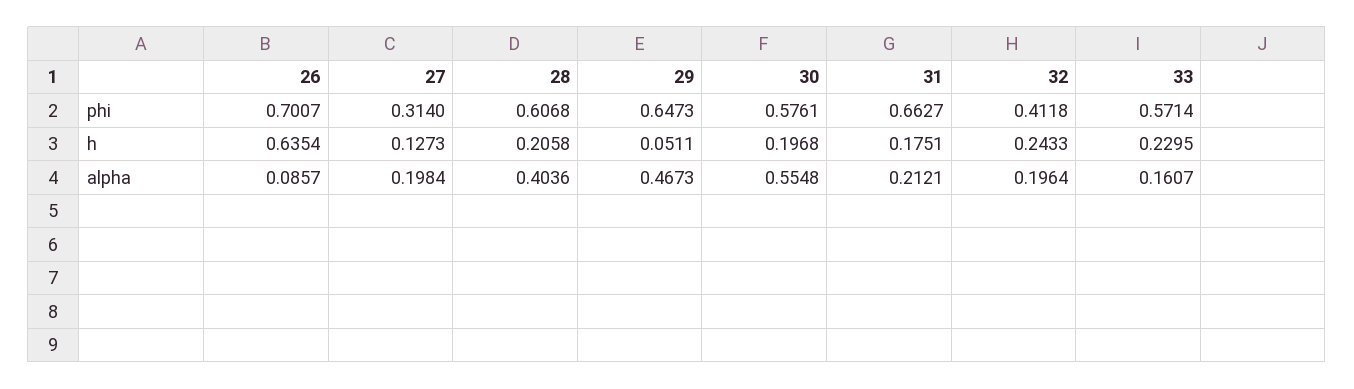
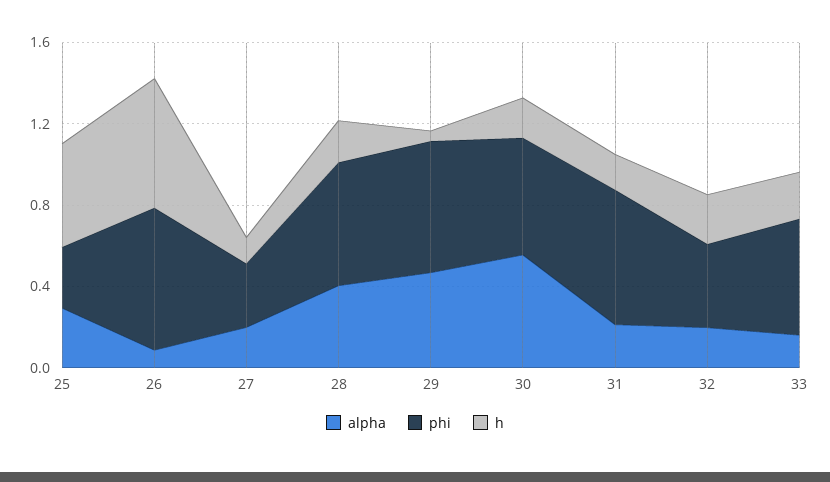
alpha, 25: none -> 0.3
phi, 25: none -> 0.3
h, 25: none -> 0.5

